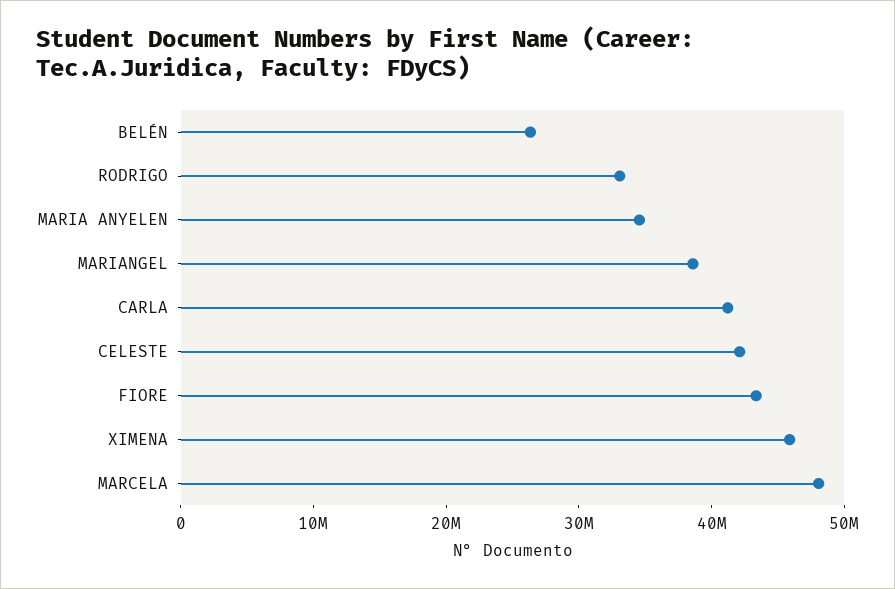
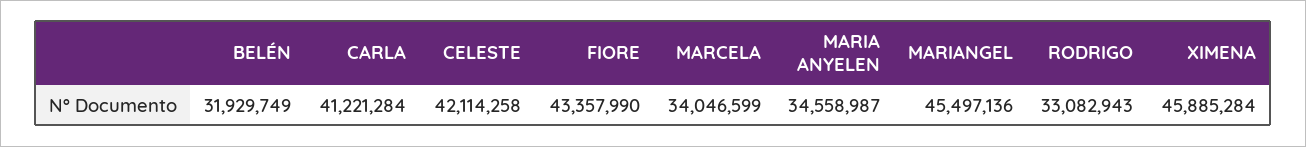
BELÉN: 26000000 -> 31929749
MARIANGEL: 38000000 -> 45497136
MARCELA: 48000000 -> 34046599

